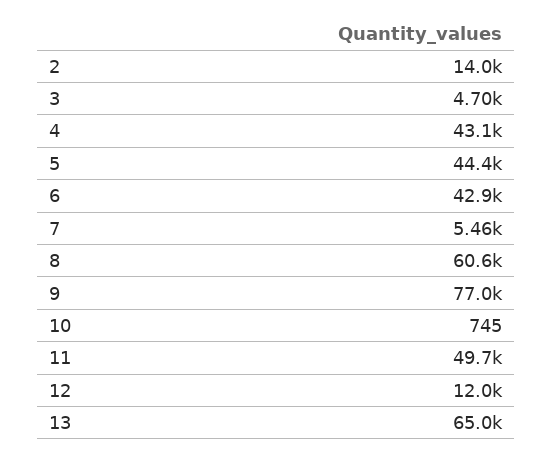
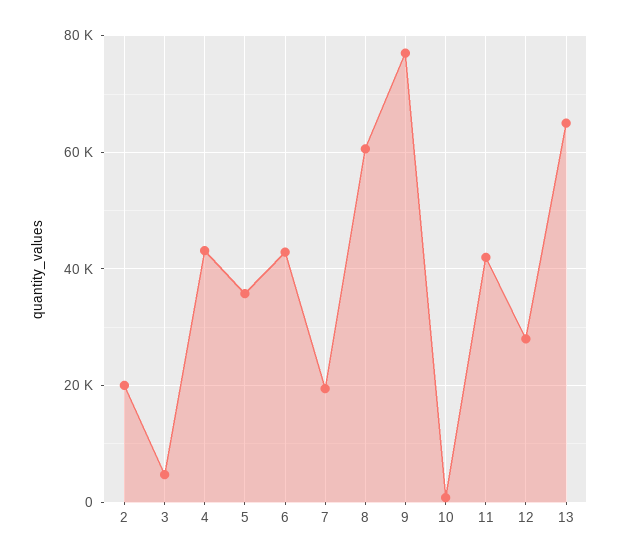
2: 14000 -> 20000
5: 44400 -> 36000
7: 5460 -> 20000
11: 49700 -> 42000
12: 12000 -> 28000

